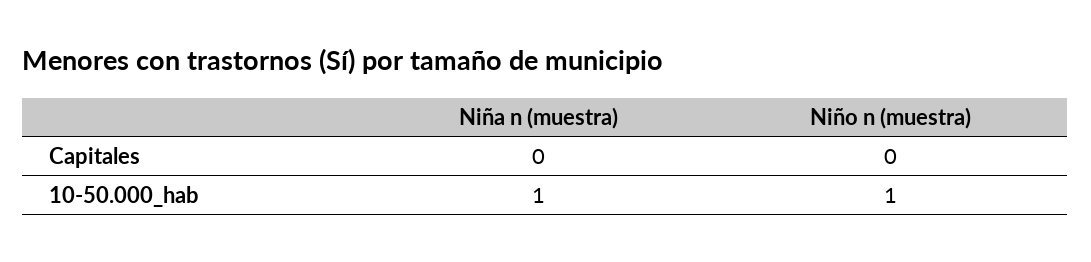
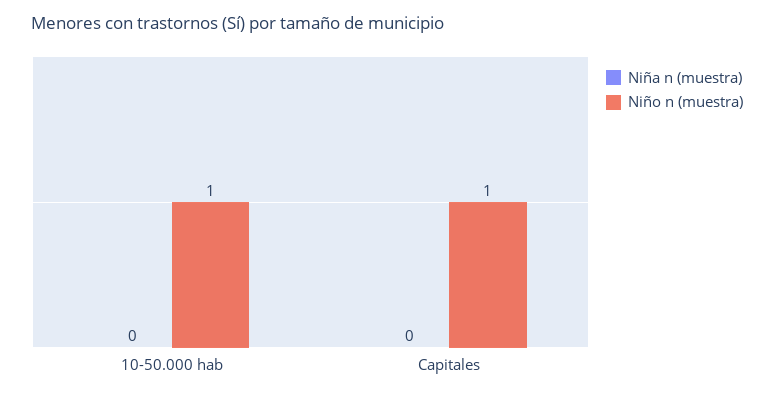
Niño n (muestra), Capitales: 0 -> 1
Niña n (muestra), 10-50.000_hab: 1 -> 0

